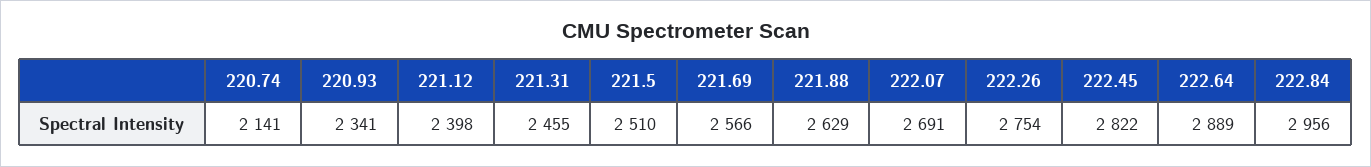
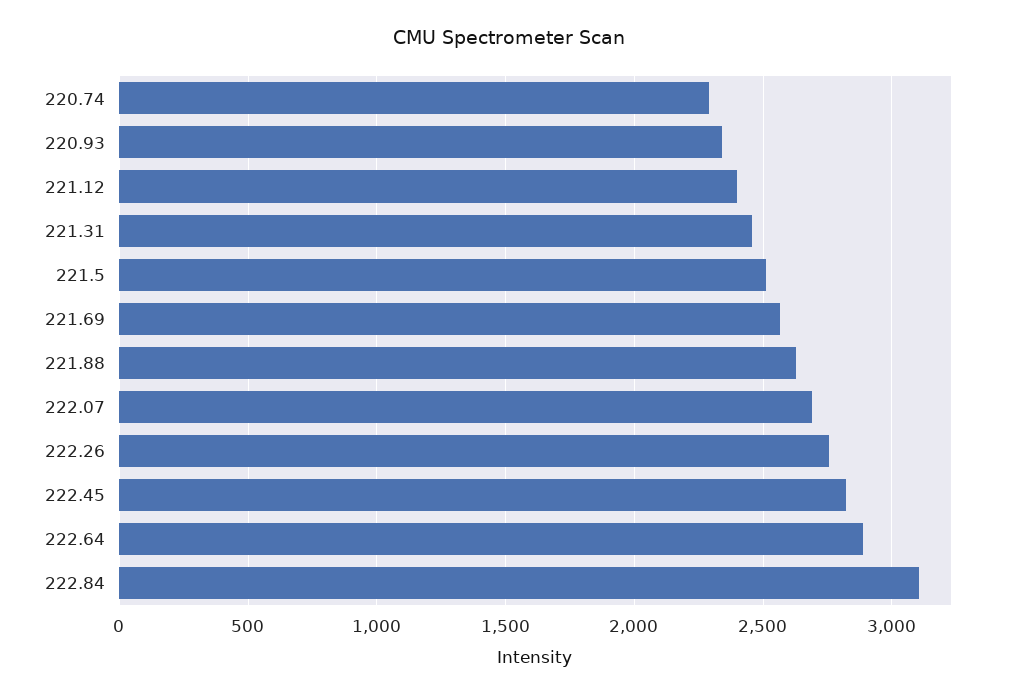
220.74: 2141 -> 2300
222.84: 2956 -> 3100

